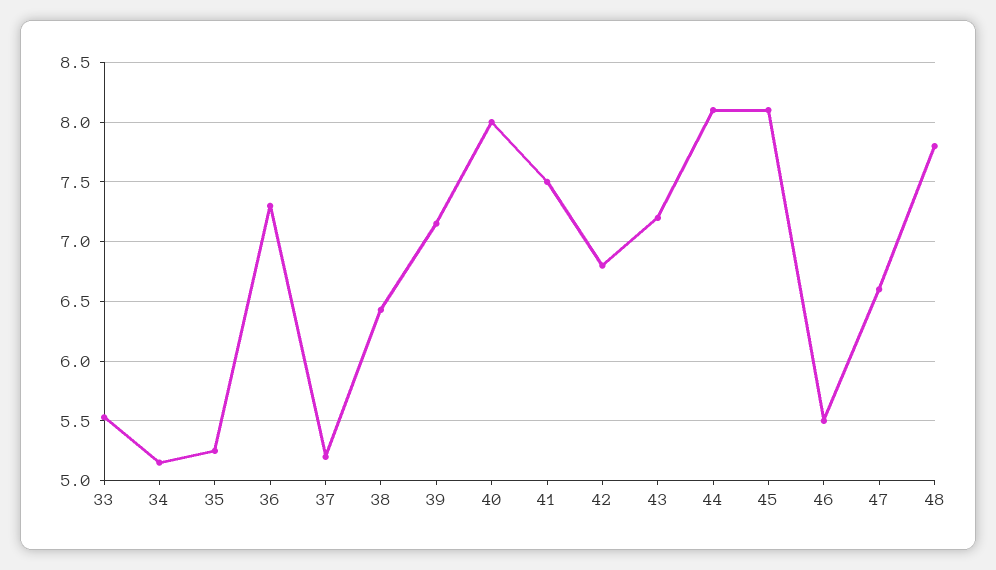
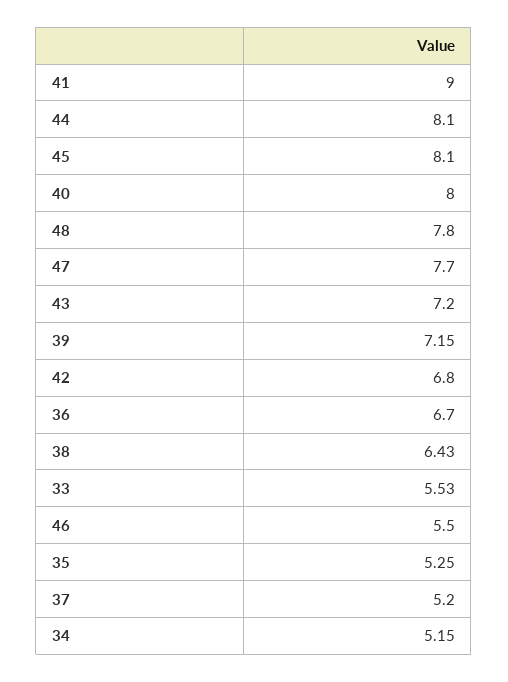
36: 7.3 -> 6.7
41: 7.5 -> 9
47: 6.6 -> 7.7

